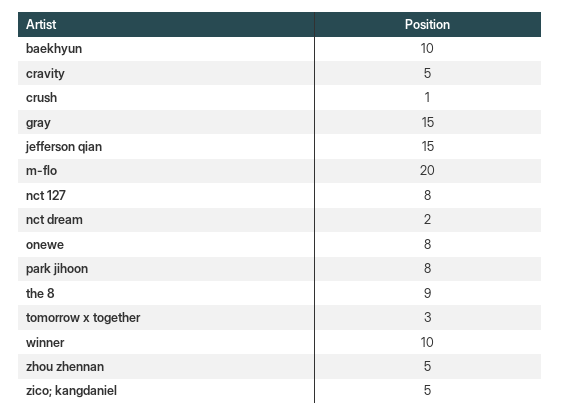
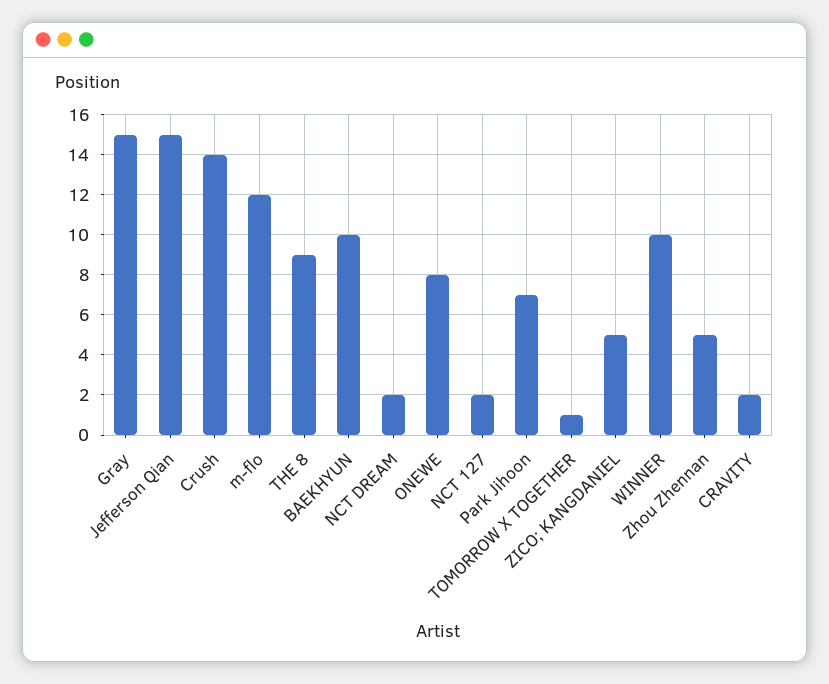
cravity: 5 -> 2
crush: 1 -> 14
m-flo: 20 -> 12
nct 127: 8 -> 2
park jihoon: 8 -> 7
tomorrow x together: 3 -> 1

